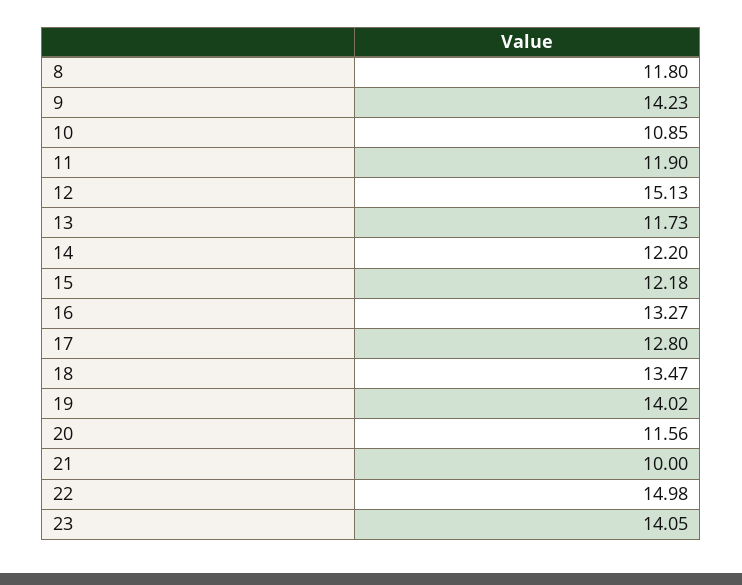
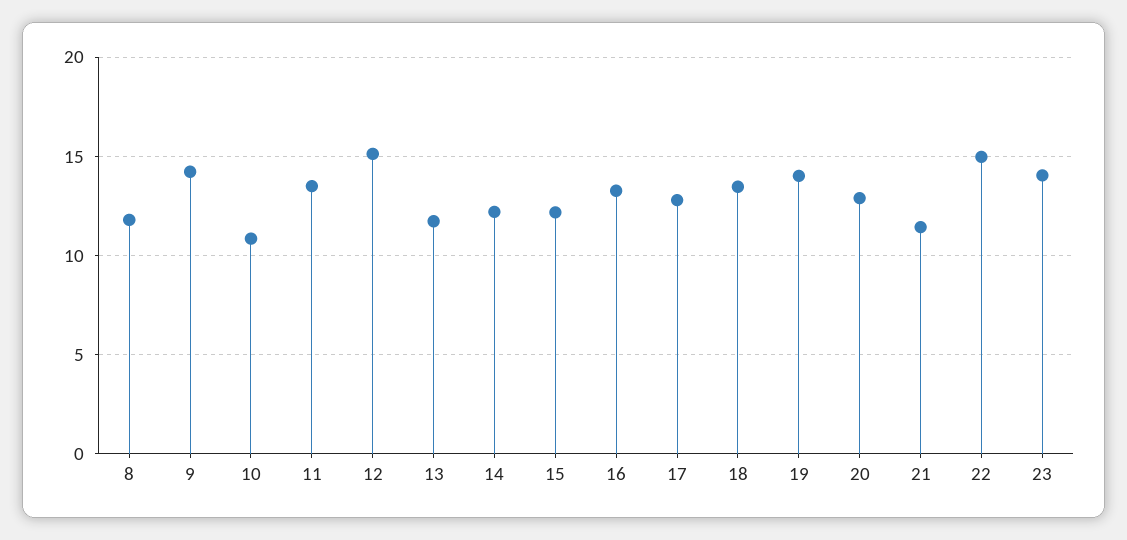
11: 11.9 -> 13.5
20: 11.56 -> 13
21: 10 -> 11.5

